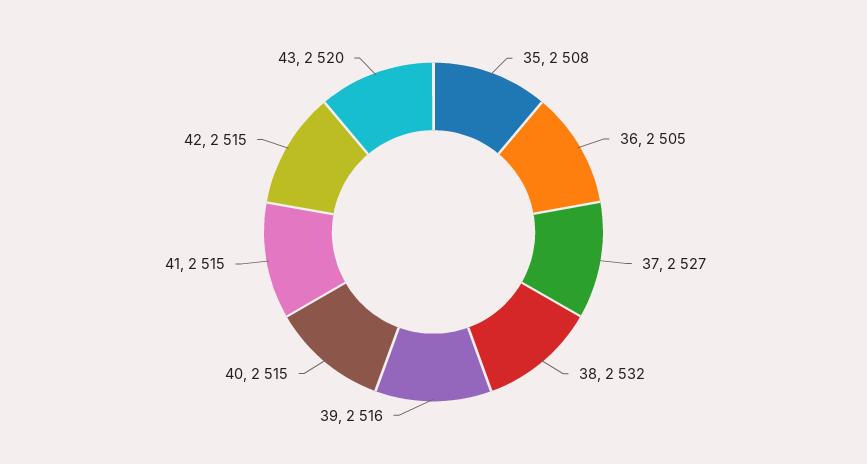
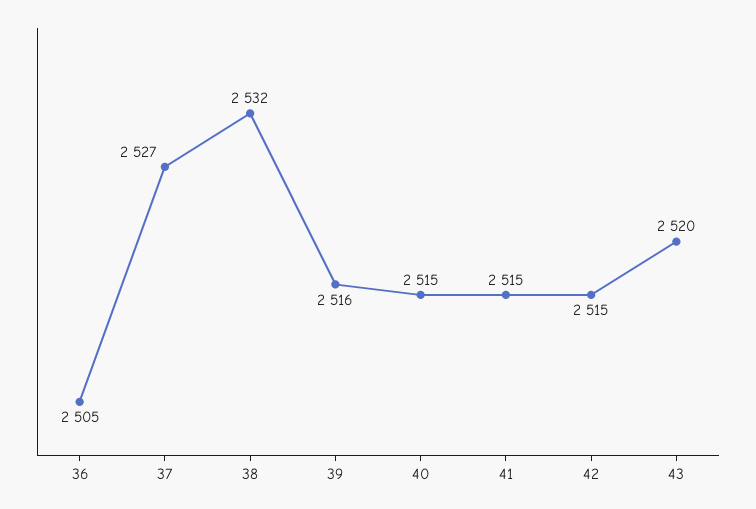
35: 2508 -> none

